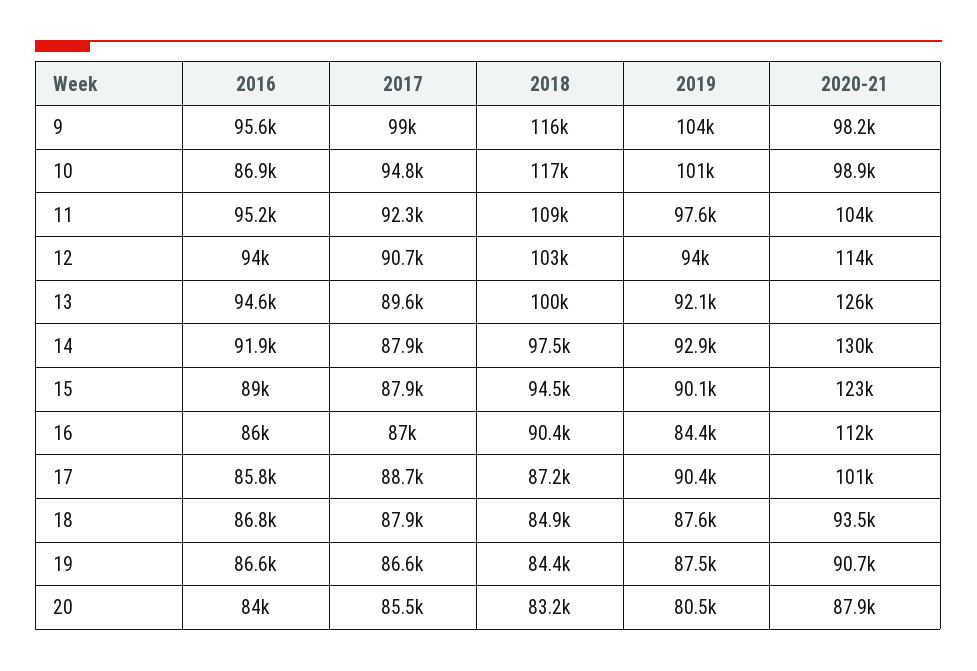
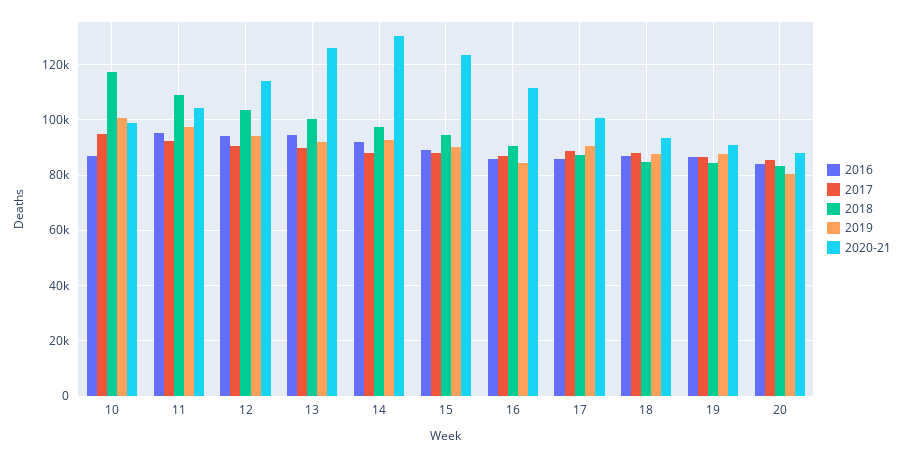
2016, 9: 95600 -> none
2017, 9: 99000 -> none
2018, 9: 116000 -> none
2019, 9: 104000 -> none
2020-21, 9: 98200 -> none

